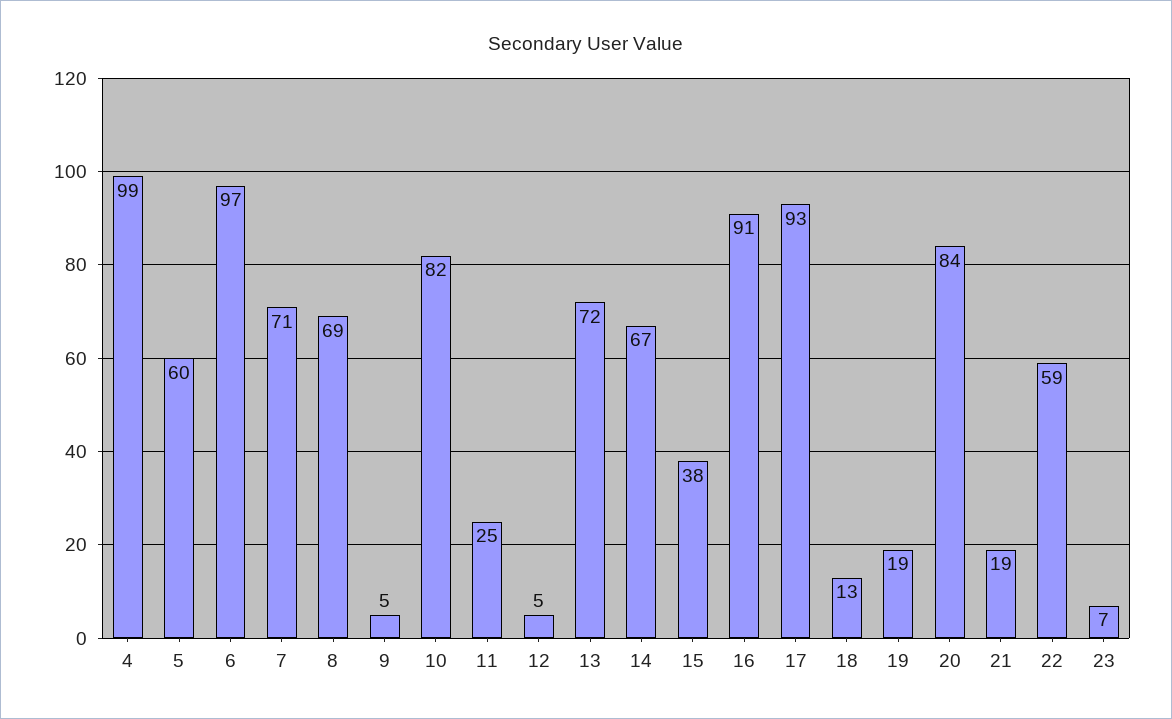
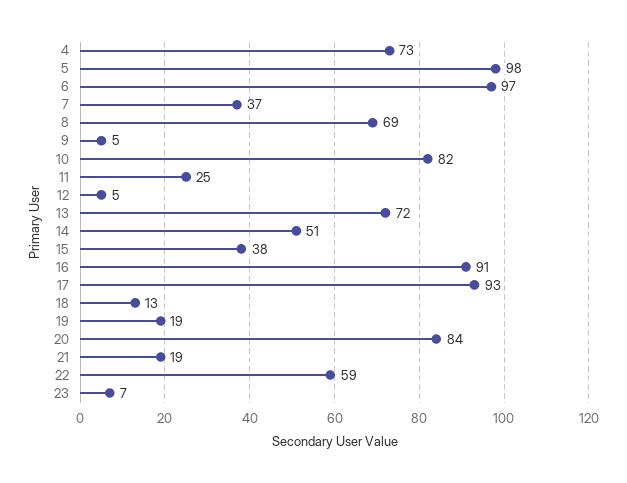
4: 99 -> 73
5: 60 -> 98
7: 71 -> 37
14: 67 -> 51

